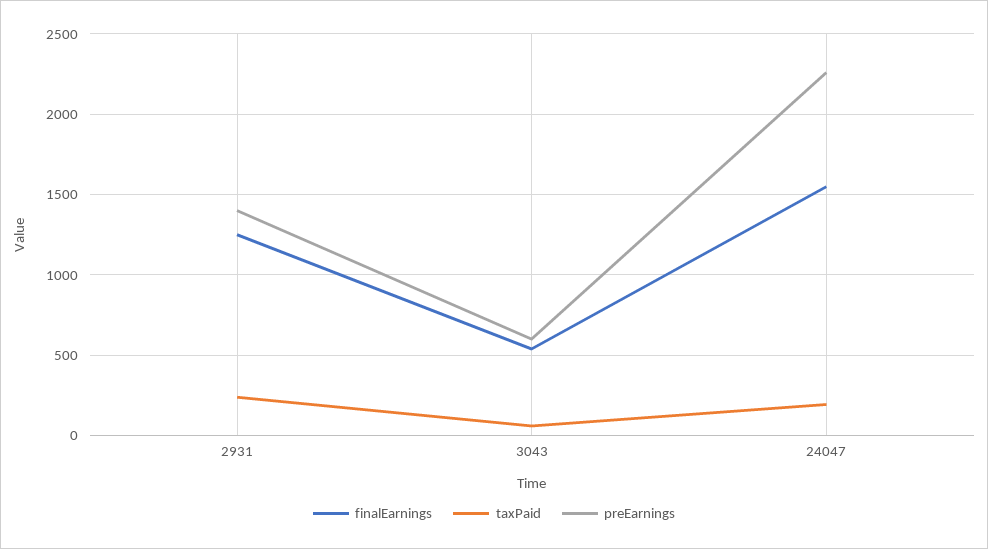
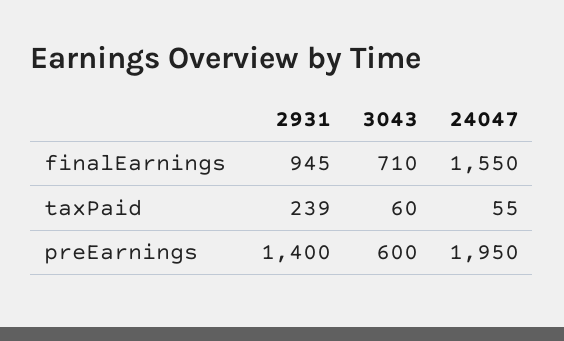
finalEarnings, 2931: 1250 -> 945
finalEarnings, 3043: 550 -> 710
taxPaid, 24047: 200 -> 55
preEarnings, 24047: 2250 -> 1950

